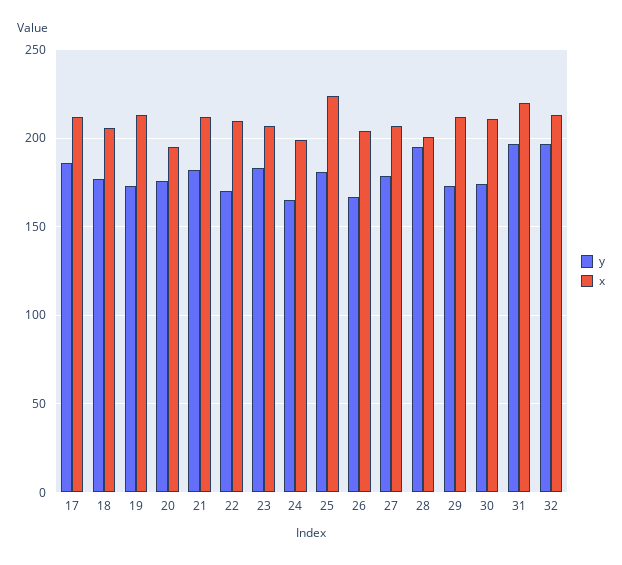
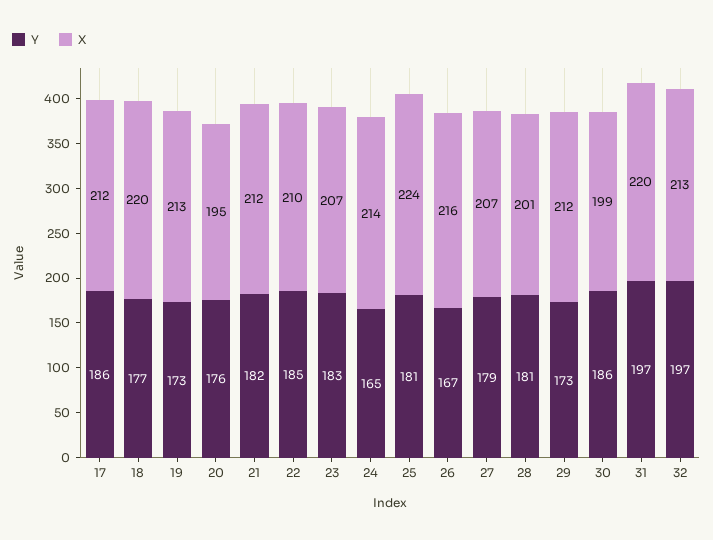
x, 18: 205 -> 220
y, 22: 170 -> 185
x, 24: 200 -> 214
x, 26: 205 -> 216
y, 28: 195 -> 181
y, 30: 175 -> 186
x, 30: 210 -> 199

